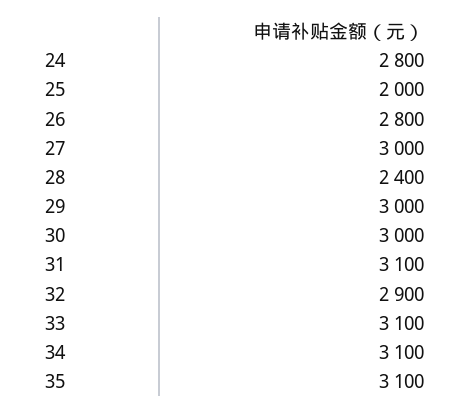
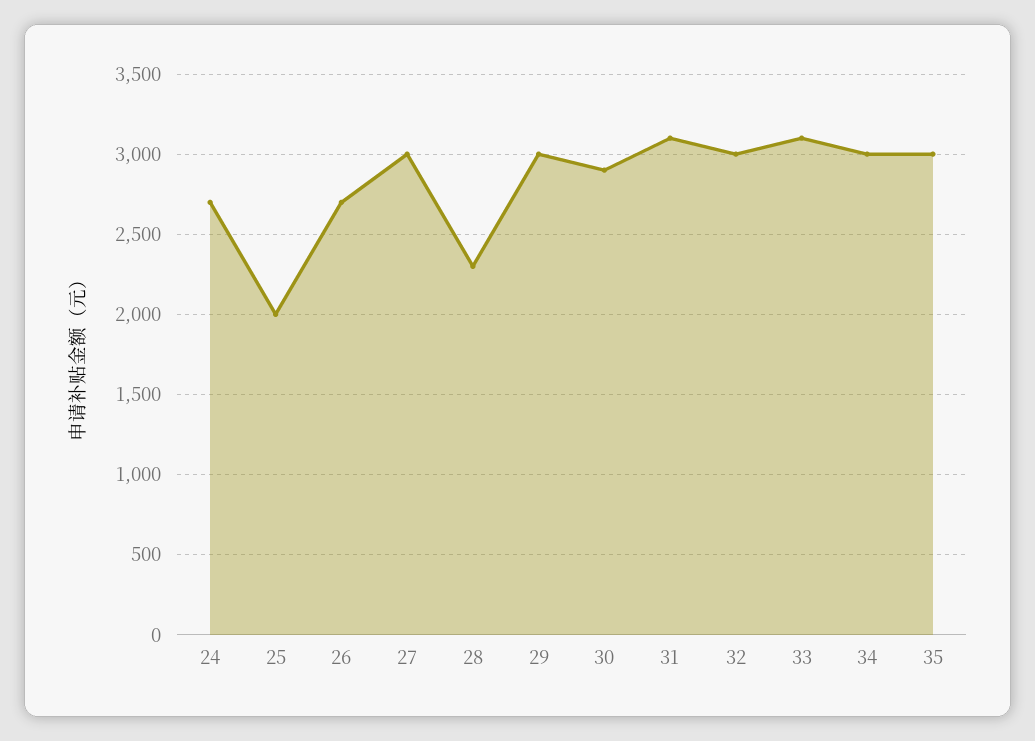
24: 2800 -> 2700
26: 2800 -> 2700
28: 2400 -> 2300
30: 3000 -> 2900
32: 2900 -> 3000
34: 3100 -> 3000
35: 3100 -> 3000

